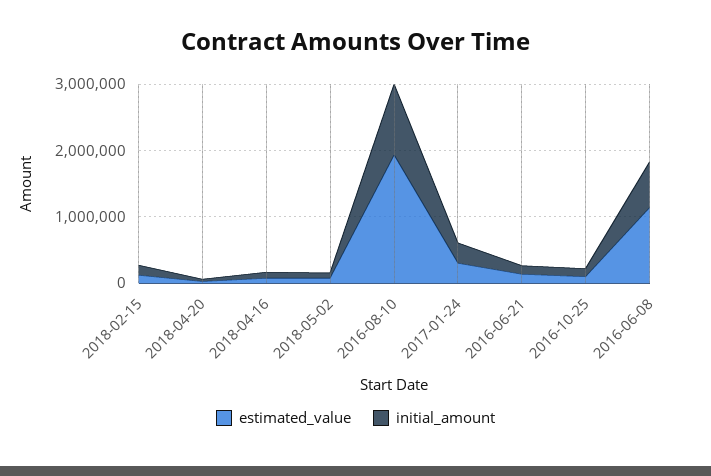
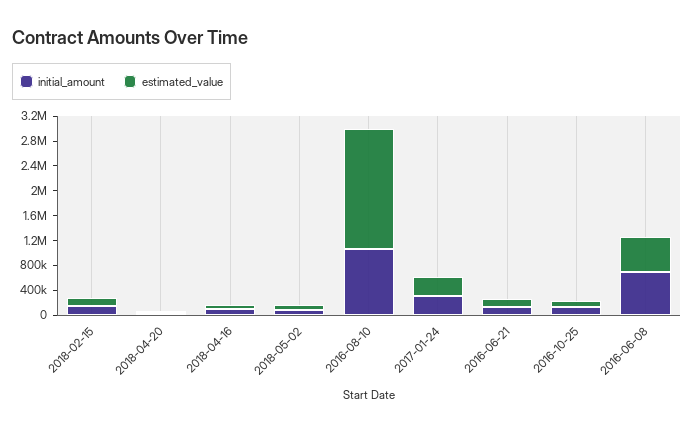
estimated_value, 2016-06-08: 1200000 -> 600000

